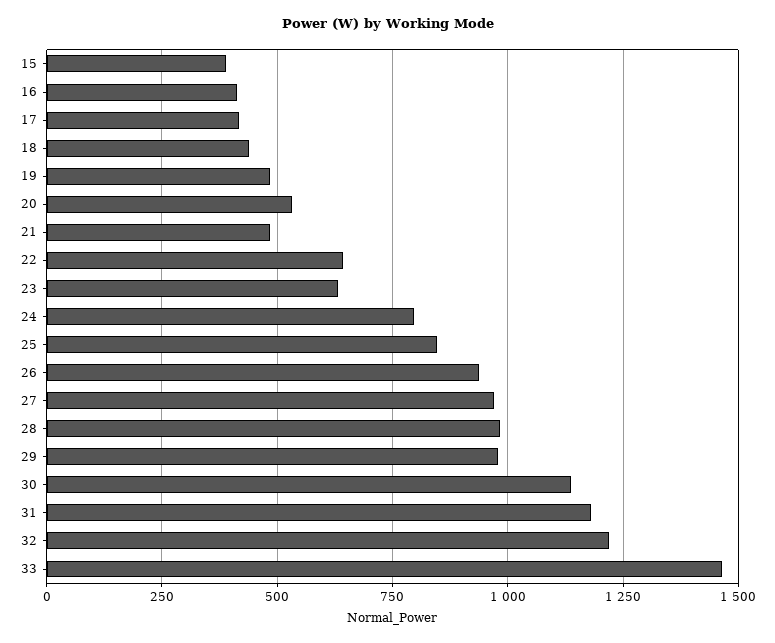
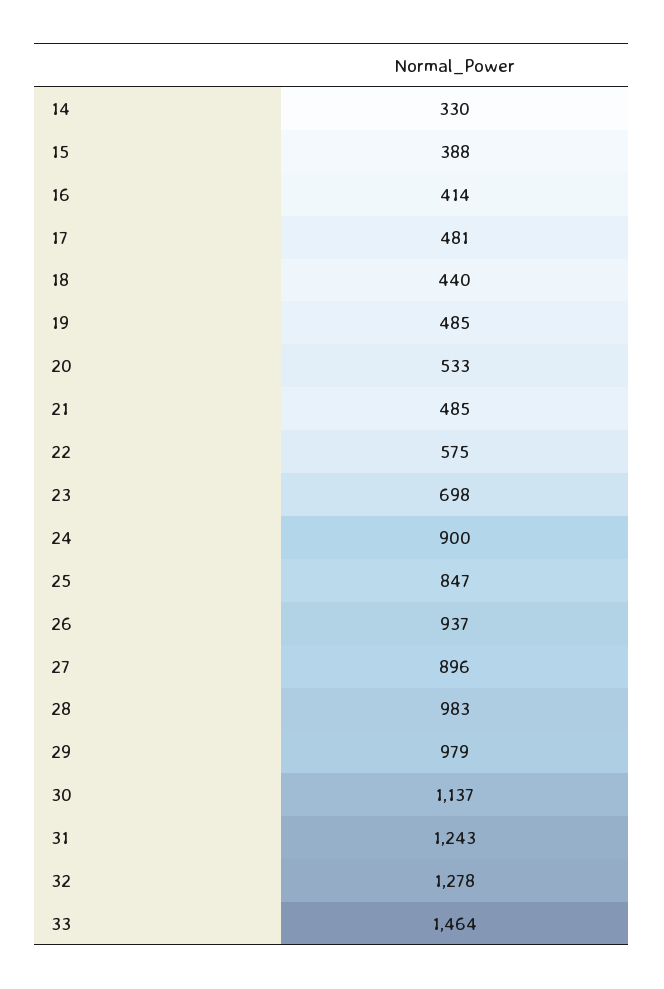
17: 425 -> 481
22: 650 -> 575
23: 625 -> 698
24: 800 -> 900
27: 975 -> 896
31: 1175 -> 1243
32: 1225 -> 1278
14: none -> 330

